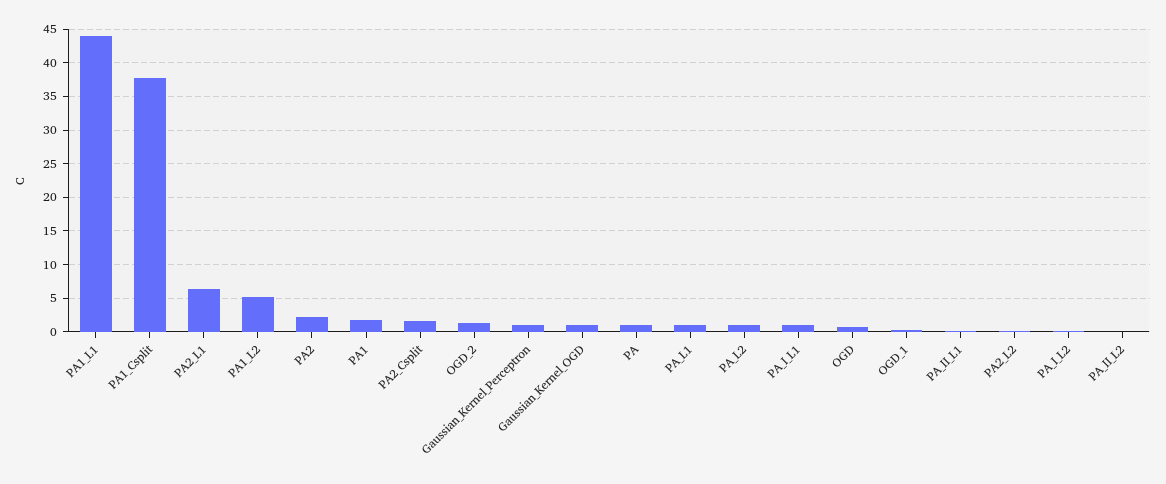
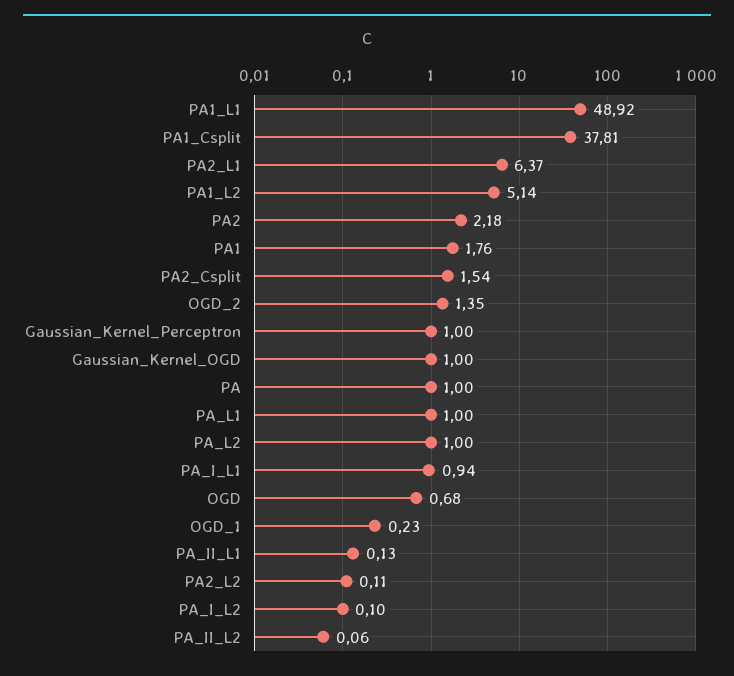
PA1_L1: 44 -> 48.92

